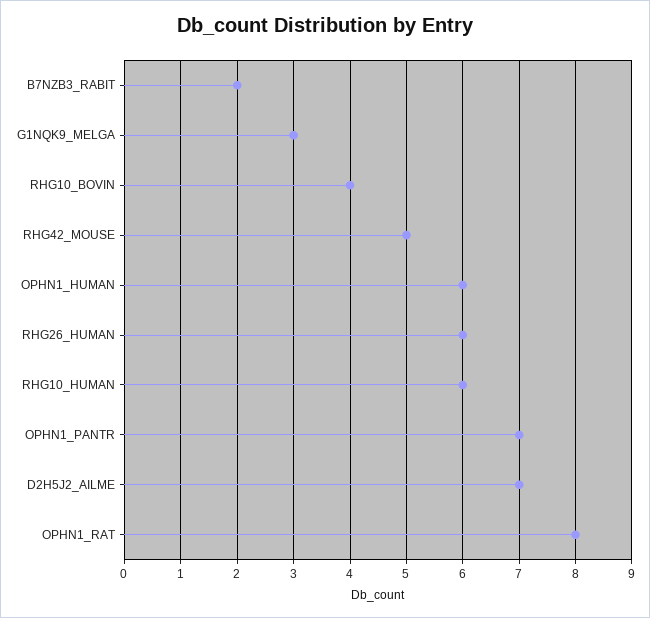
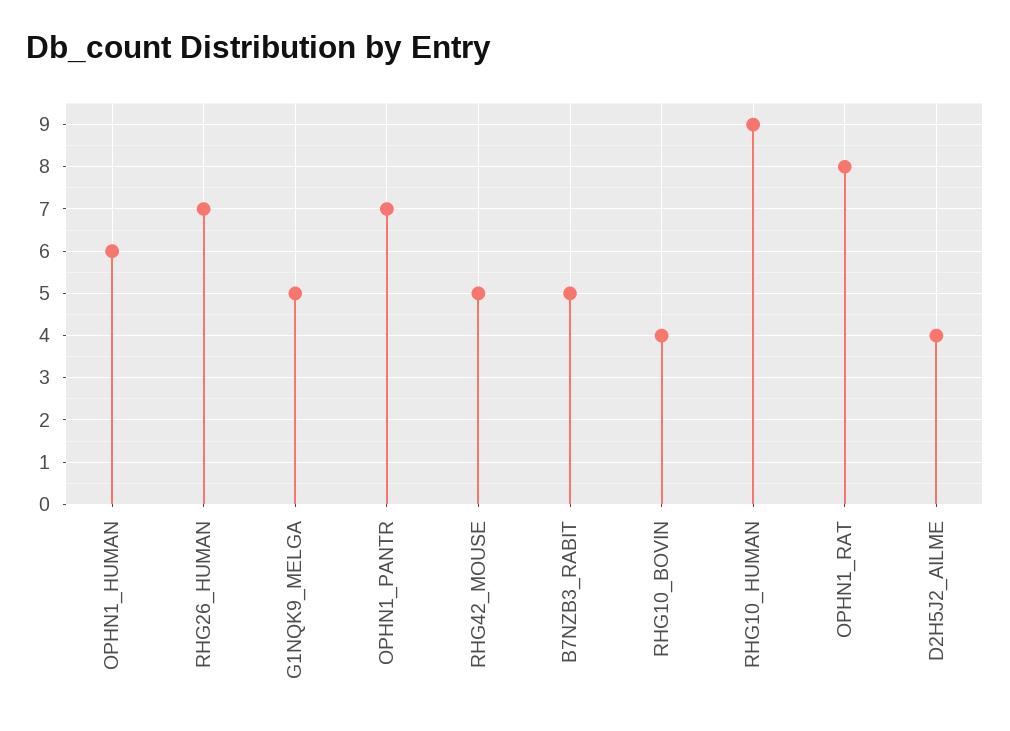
B7NZB3_RABIT: 2 -> 5
G1NQK9_MELGA: 3 -> 5
RHG26_HUMAN: 6 -> 7
RHG10_HUMAN: 6 -> 9
D2H5J2_AILME: 7 -> 4

